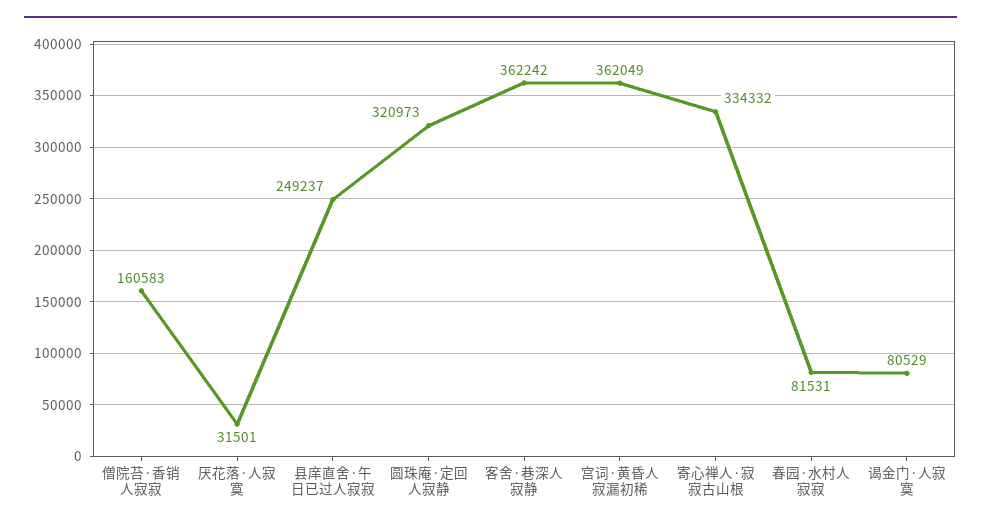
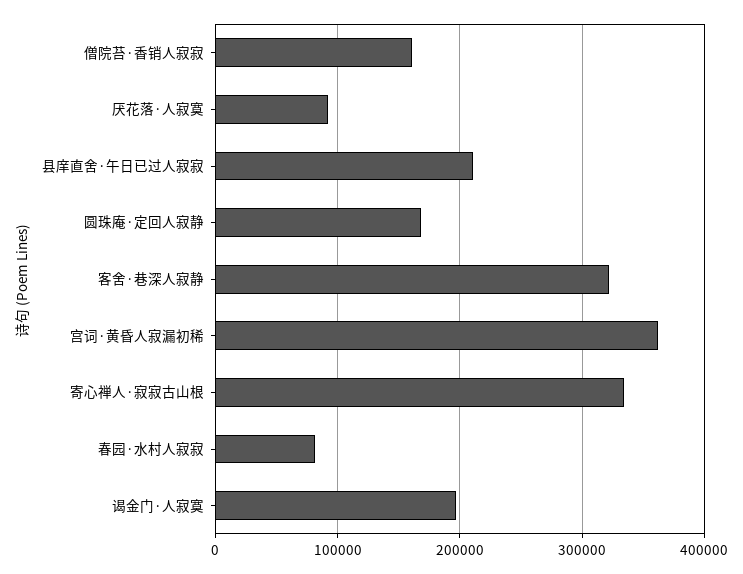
厌花落·人寂寞: 31501 -> 90000
县庠直舍·午日已过人寂寂: 249237 -> 210000
圆珠庵·定回人寂静: 320973 -> 170000
客舍·巷深人寂静: 362242 -> 320000
谒金门·人寂寞: 80529 -> 200000

